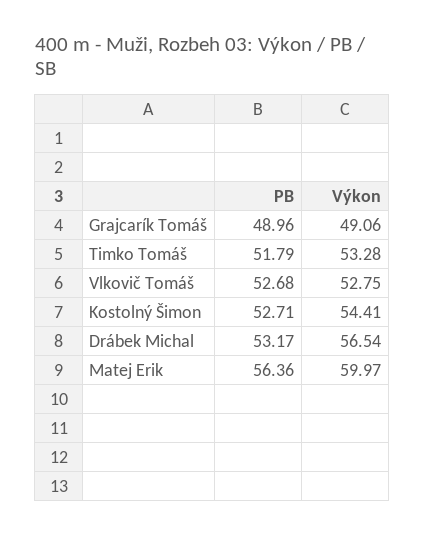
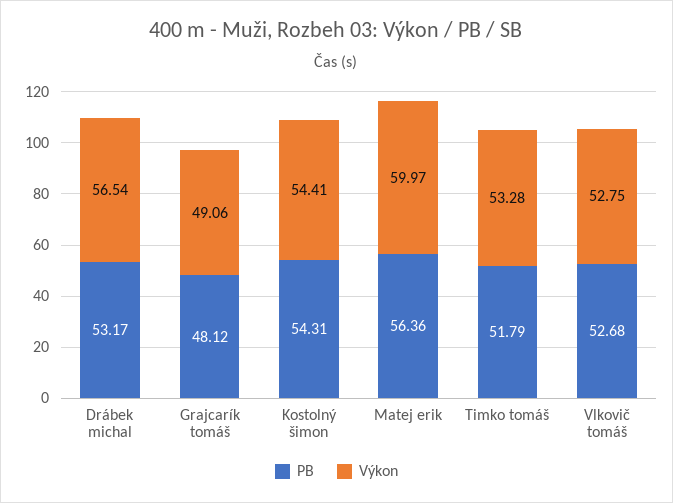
PB, Grajcarík Tomáš: 48.96 -> 48.12
PB, Kostolný Šimon: 52.71 -> 54.31

